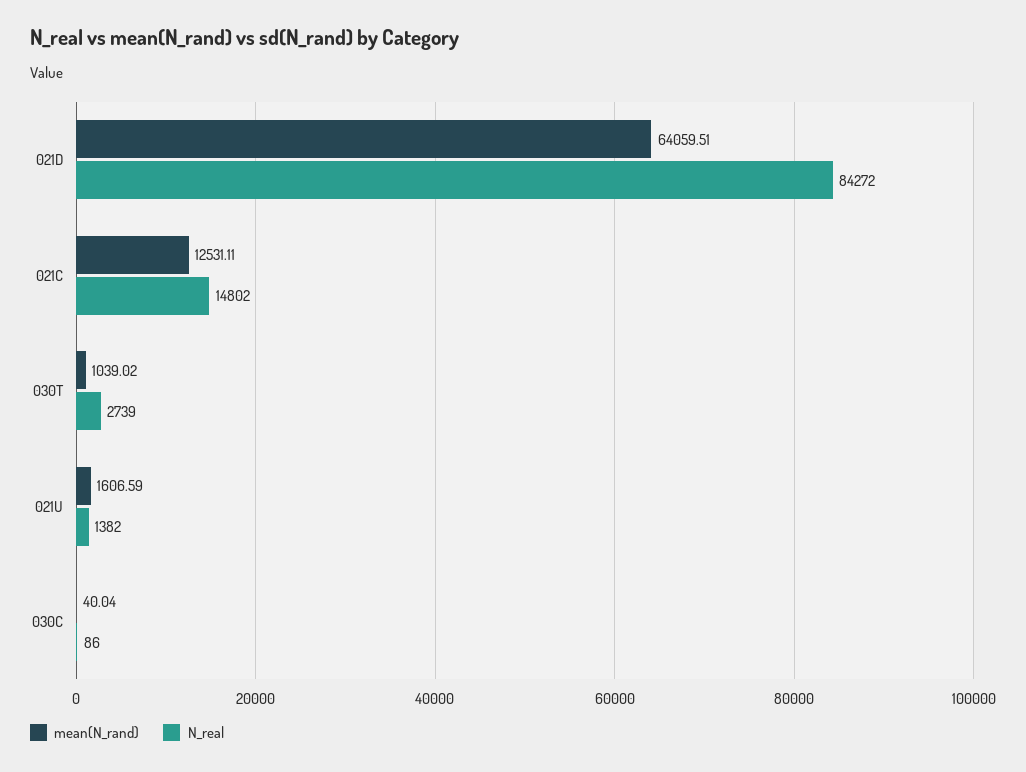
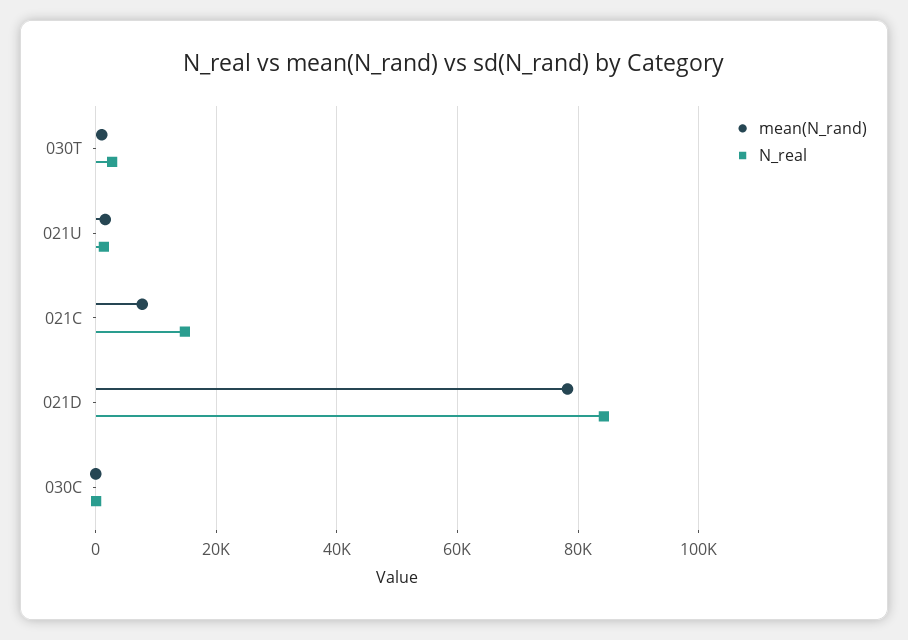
mean(N_rand), 021D: 64059.51 -> 78000
mean(N_rand), 021C: 12531.11 -> 8000

